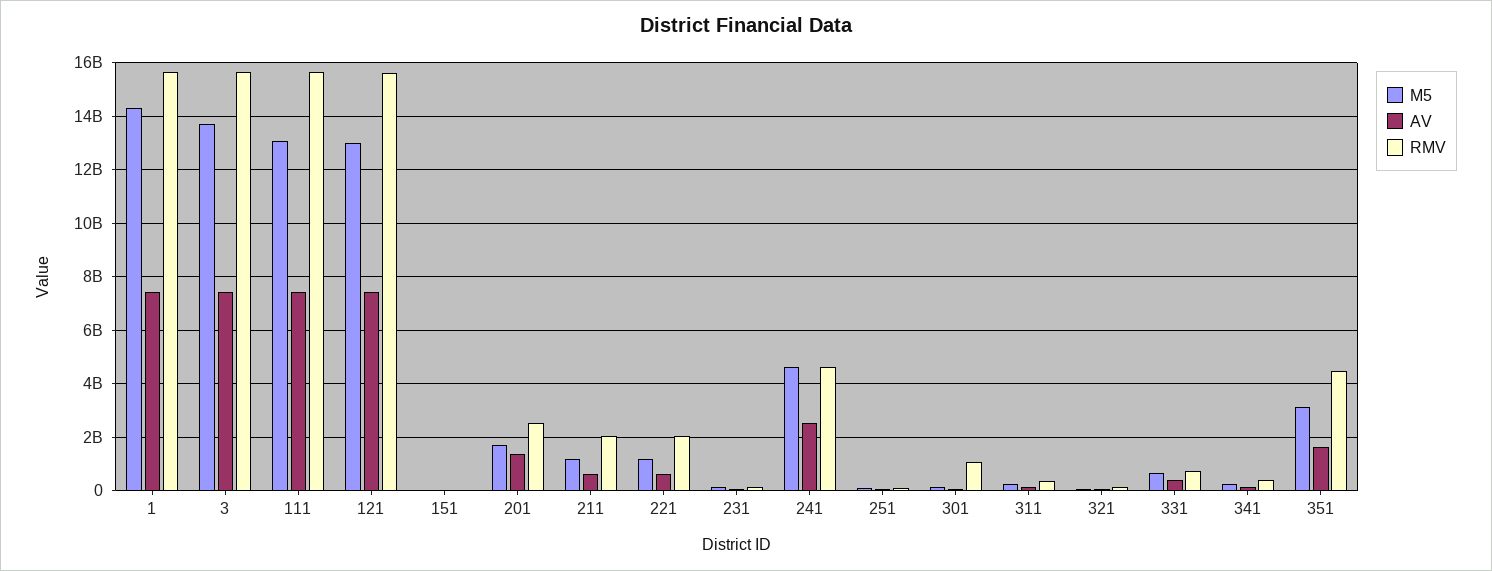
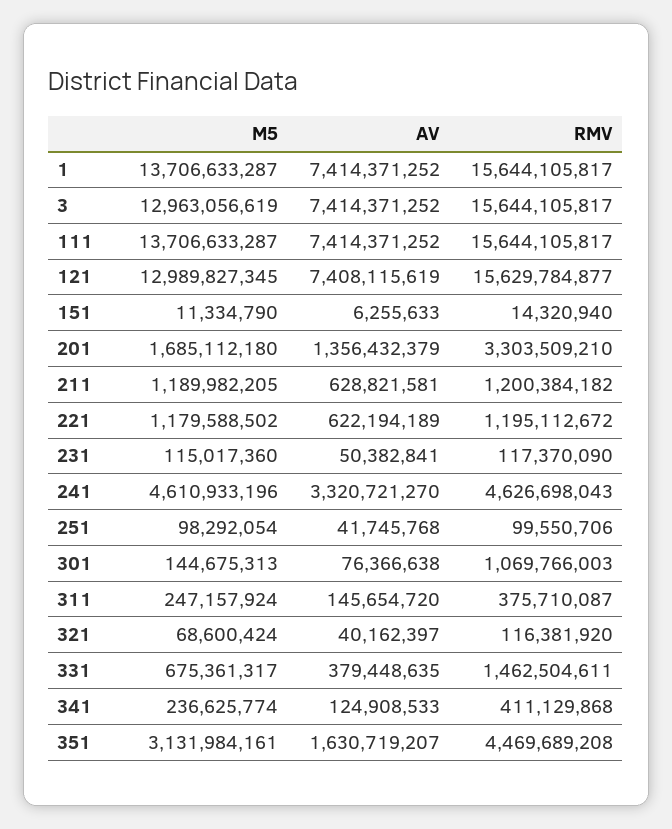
M5, 1: 14250000000 -> 13706633287
M5, 3: 13750000000 -> 12963056619
M5, 111: 13000000000 -> 13706633287
RMV, 201: 2500000000 -> 3303509210
RMV, 211: 2000000000 -> 1200384182
RMV, 221: 2000000000 -> 1195112672
AV, 241: 2500000000 -> 3320721270
RMV, 331: 750000000 -> 1462504611

